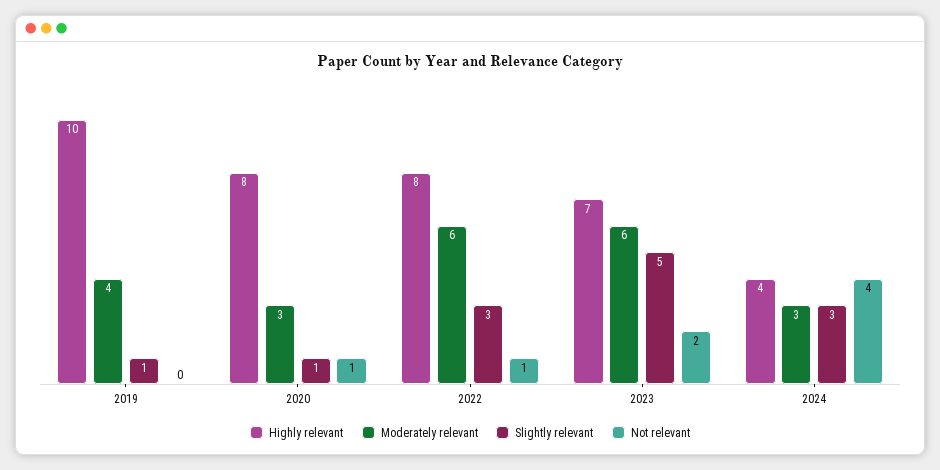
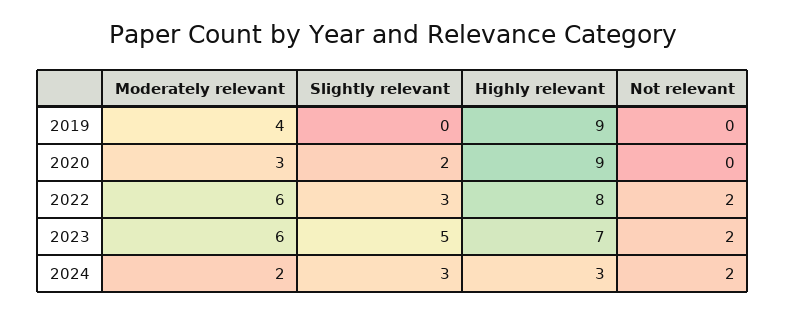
Highly relevant, 2019: 10 -> 9
Slightly relevant, 2019: 1 -> 0
Highly relevant, 2020: 8 -> 9
Slightly relevant, 2020: 1 -> 2
Not relevant, 2020: 1 -> 0
Not relevant, 2022: 1 -> 2
Highly relevant, 2024: 4 -> 3
Moderately relevant, 2024: 3 -> 2
Not relevant, 2024: 4 -> 2

